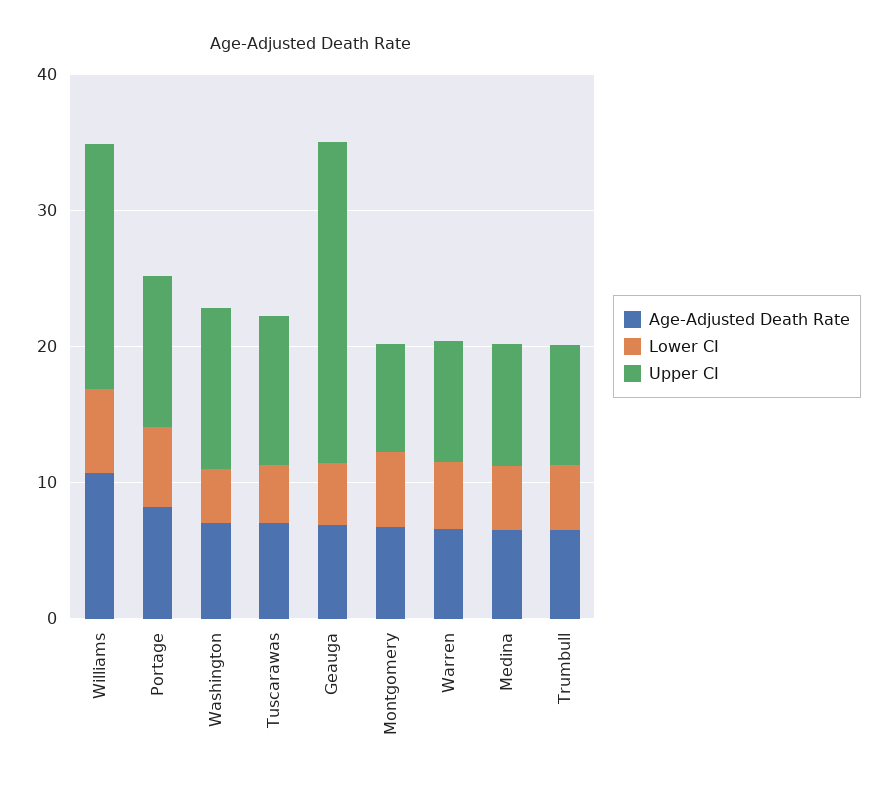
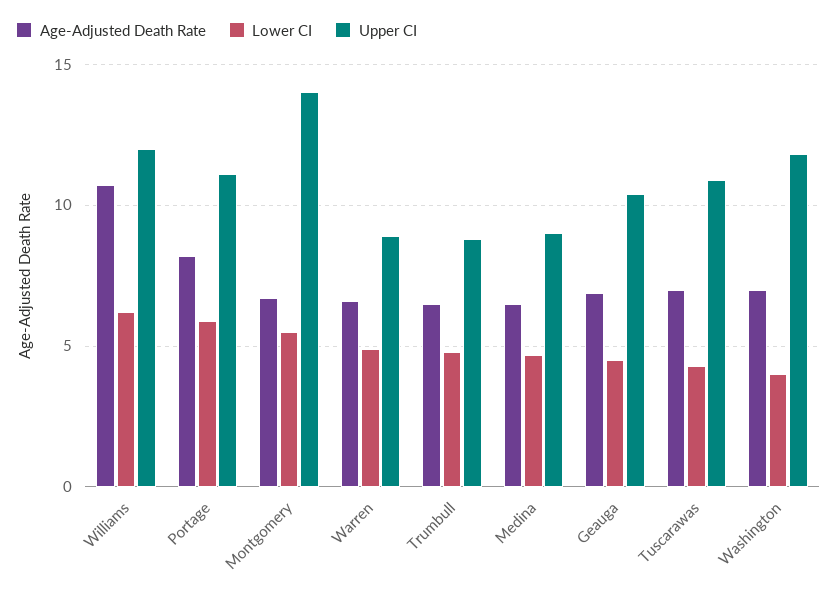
Upper CI, Williams: 18 -> 12
Upper CI, Geauga: 24 -> 10.5
Upper CI, Montgomery: 8 -> 14

